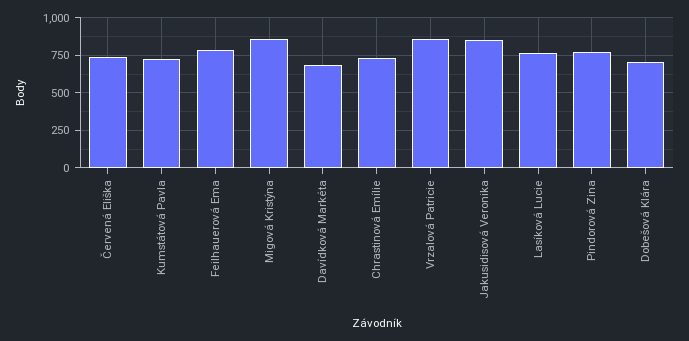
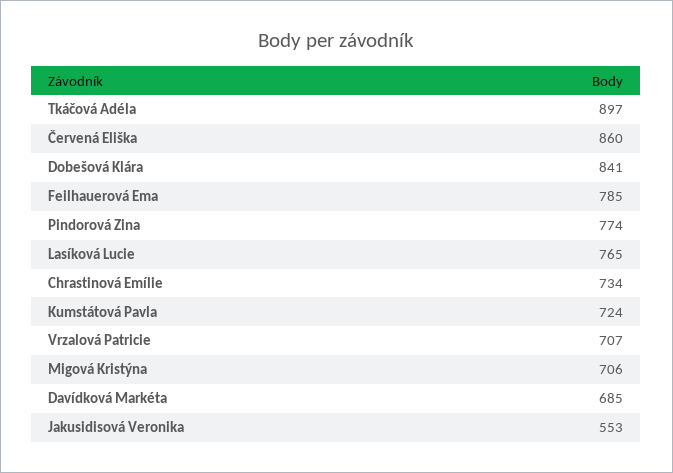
Červená Eliška: 750 -> 860
Migová Kristýna: 850 -> 706
Vrzalová Patricie: 850 -> 707
Jakusidisová Veronika: 850 -> 553
Dobešová Klára: 700 -> 841
Tkáčová Adéla: none -> 897

